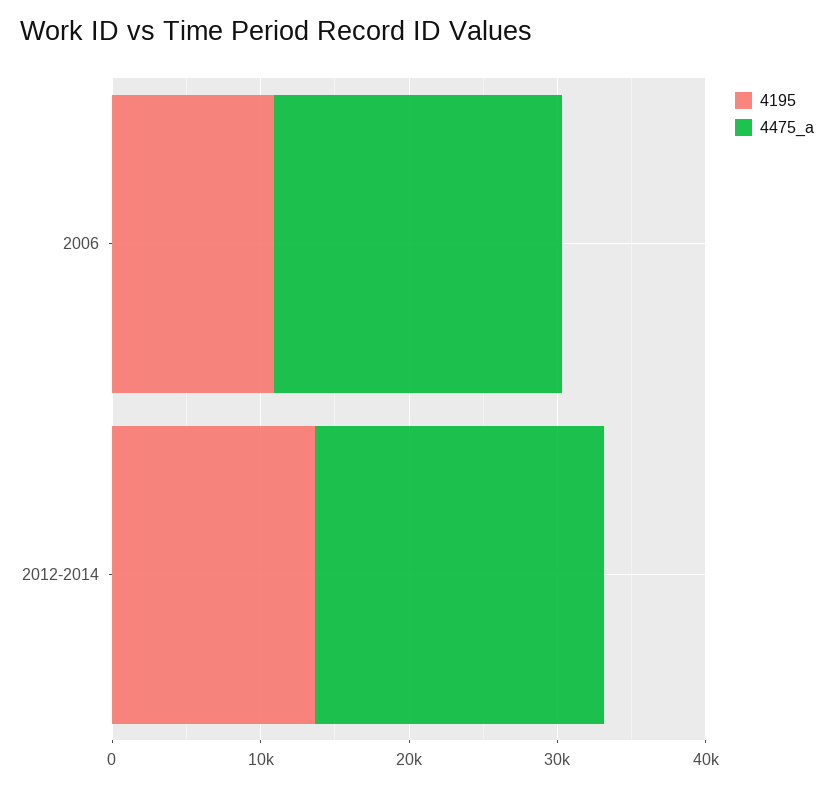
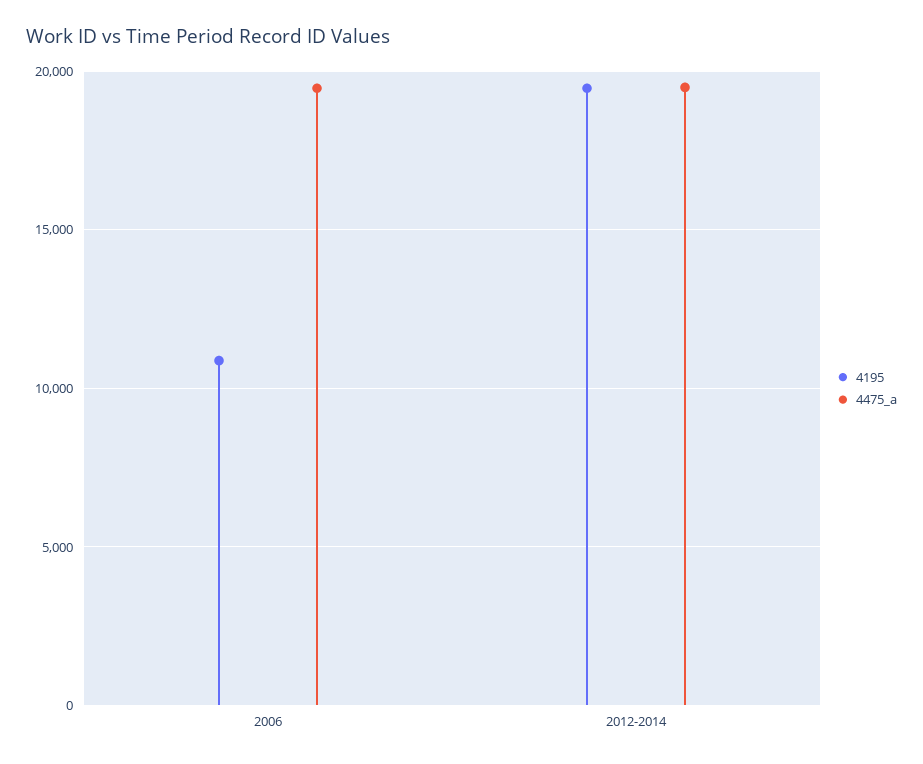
4195, 2012-2014: 14000 -> 19500

